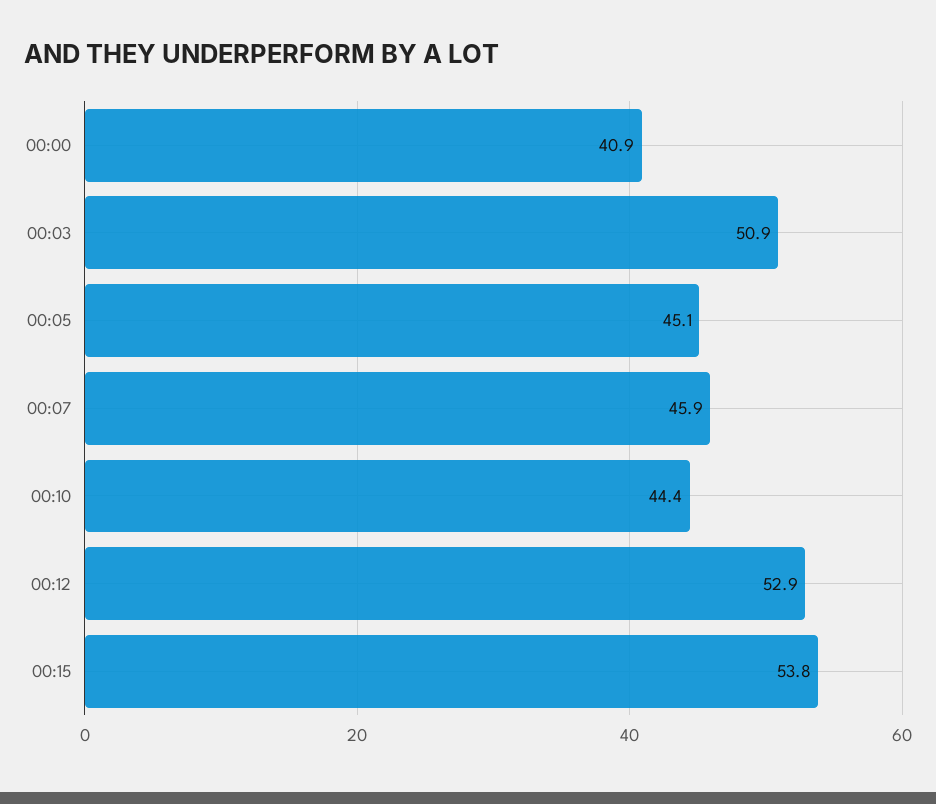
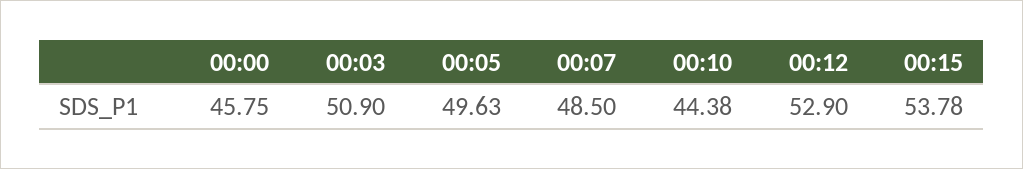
00:00: 40.9 -> 45.75
00:05: 45.1 -> 49.63
00:07: 45.9 -> 48.5

